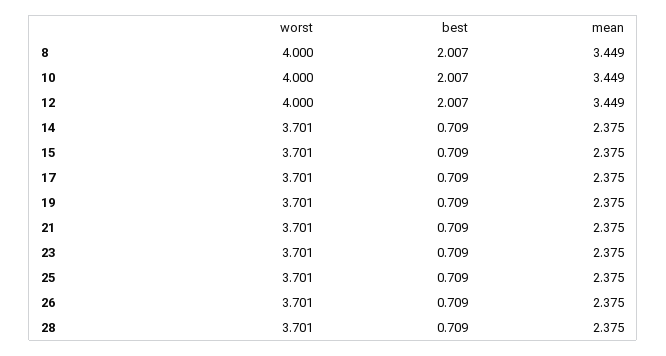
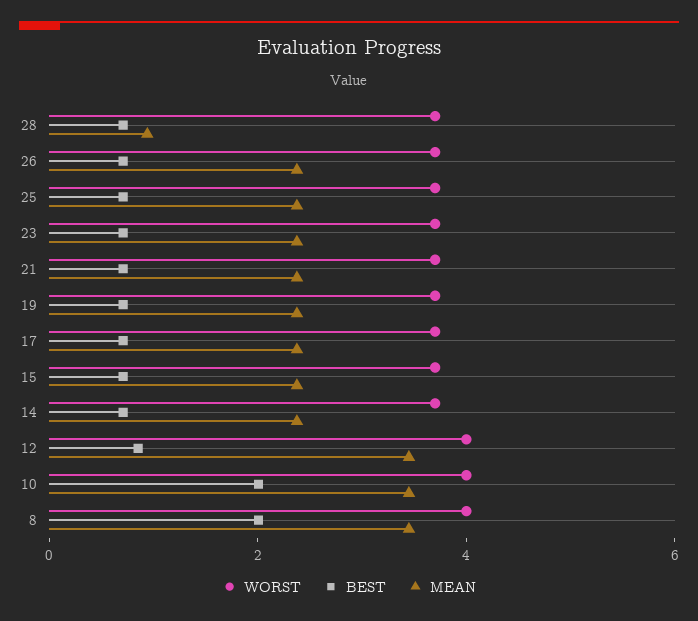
best, 12: 2.007 -> 1
mean, 28: 2.375 -> 1

